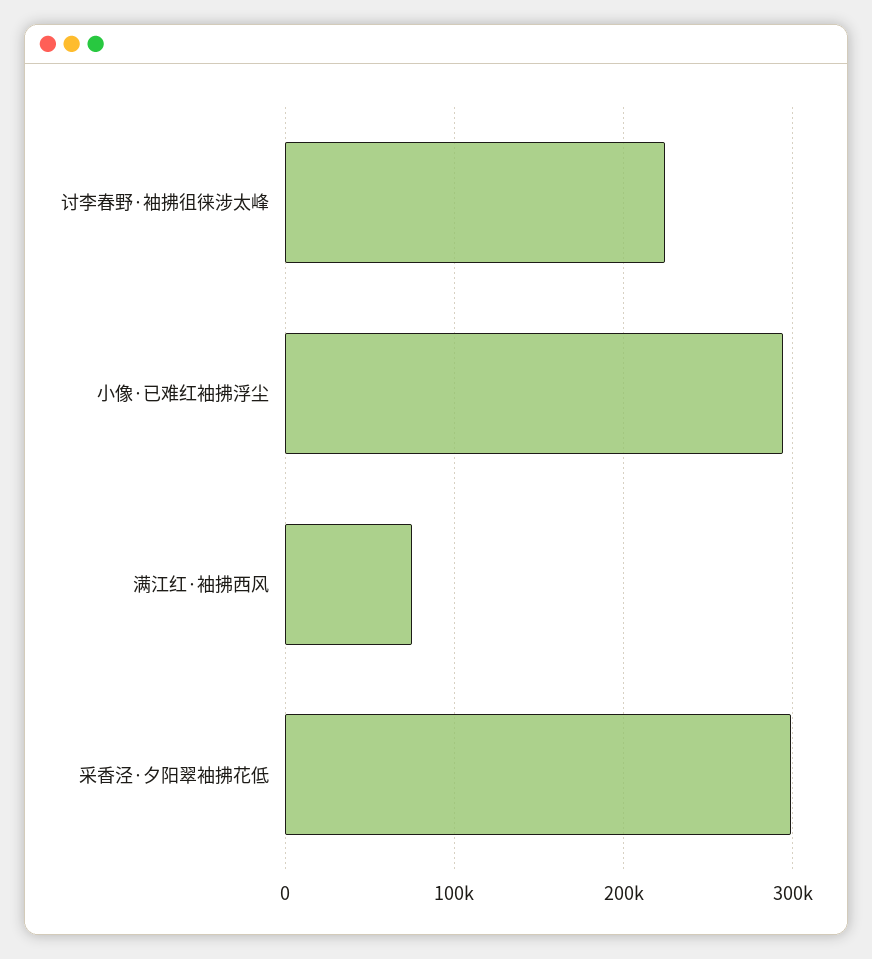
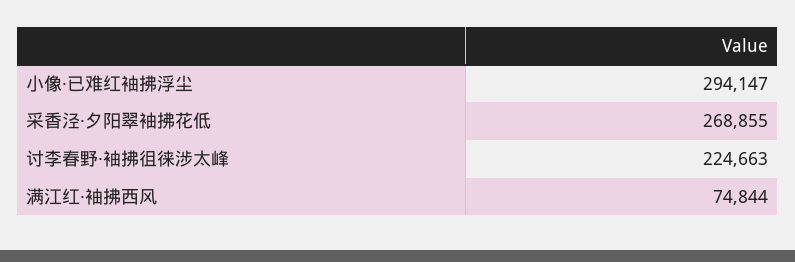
采香泾·夕阳翠袖拂花低: 300000 -> 268855

